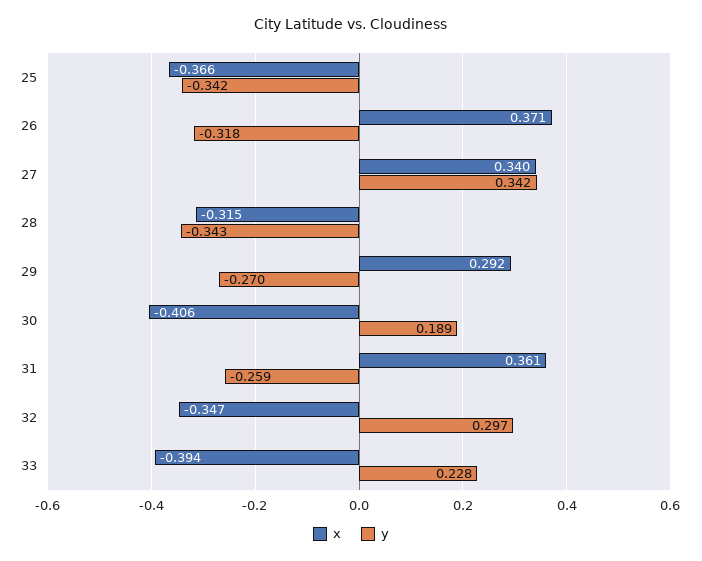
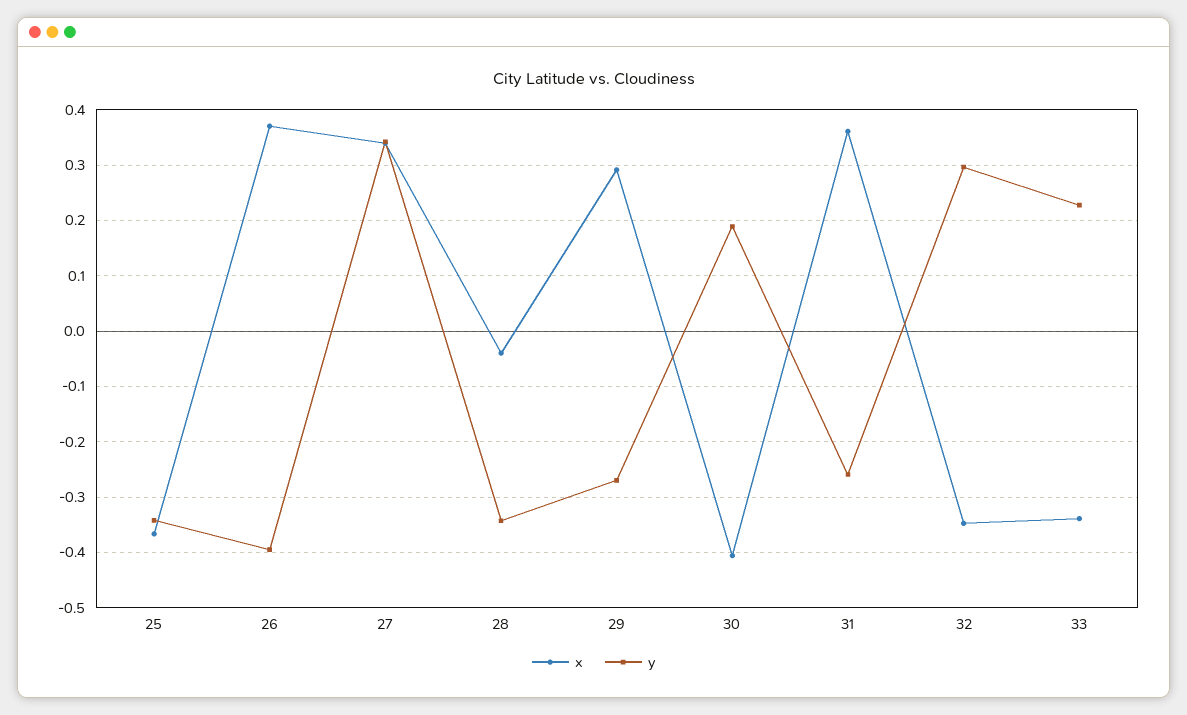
y, 26: -0.318 -> -0.4
x, 28: -0.315 -> -0.04
x, 33: -0.394 -> -0.34

